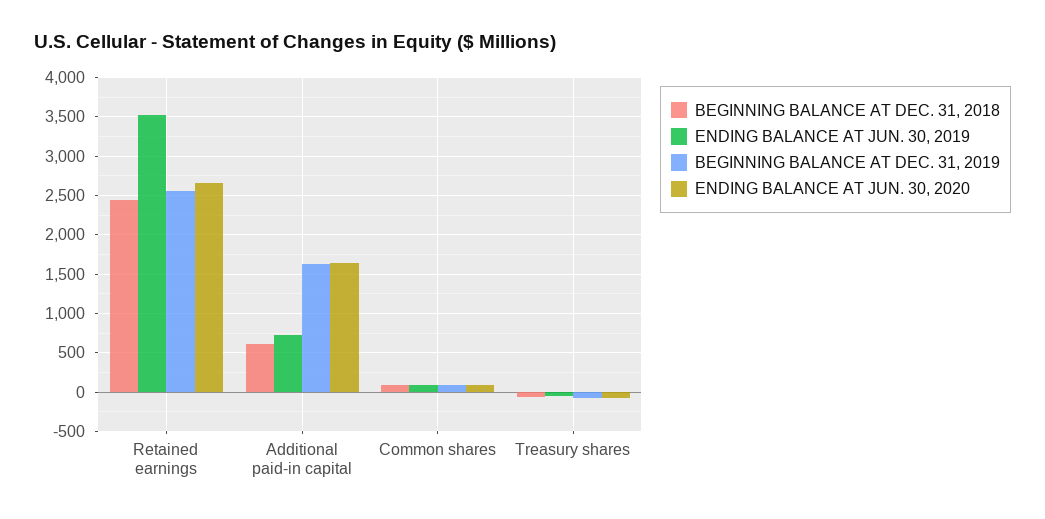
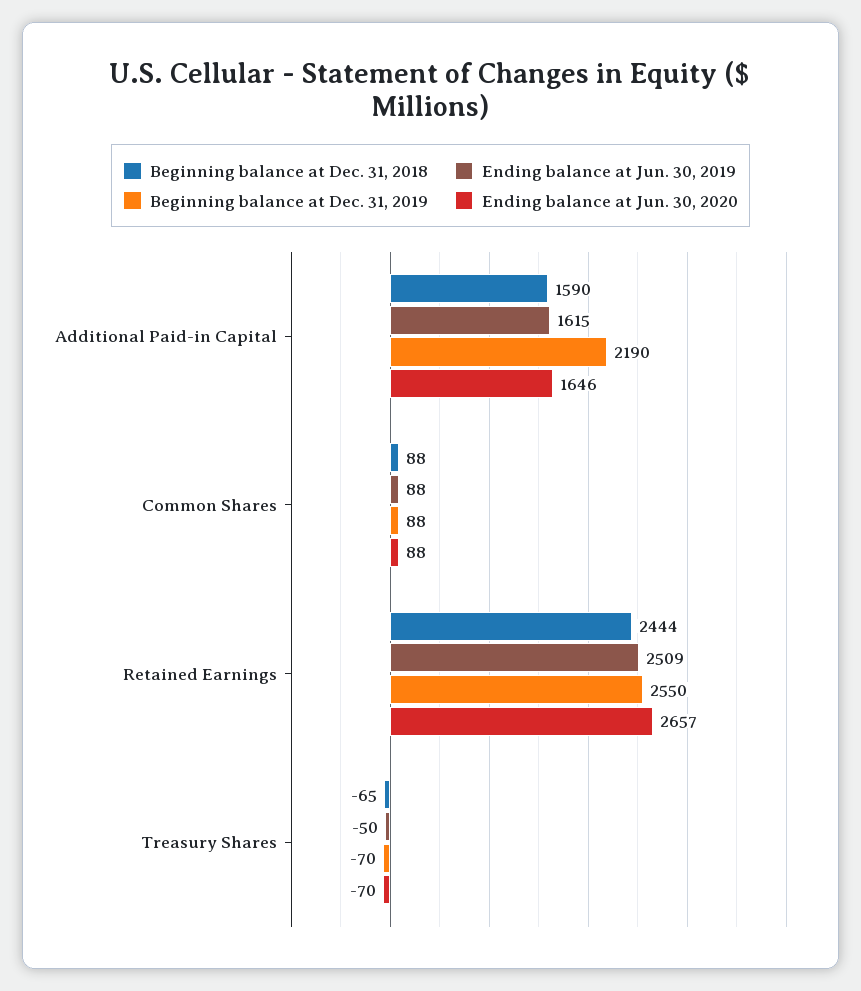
ENDING BALANCE AT JUN. 30, 2019, Retained earnings: 3500 -> 2509
BEGINNING BALANCE AT DEC. 31, 2018, Additional paid-in capital: 600 -> 1590
ENDING BALANCE AT JUN. 30, 2019, Additional paid-in capital: 700 -> 1615
BEGINNING BALANCE AT DEC. 31, 2019, Additional paid-in capital: 1600 -> 2190

